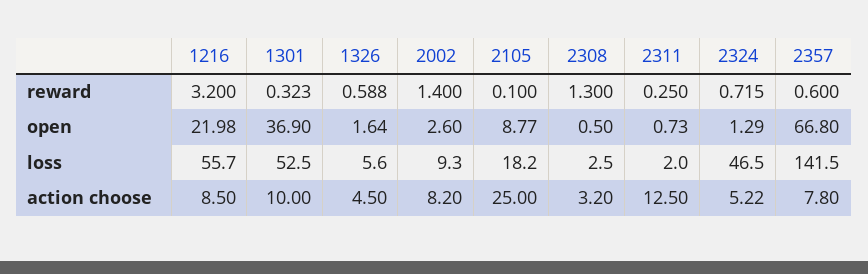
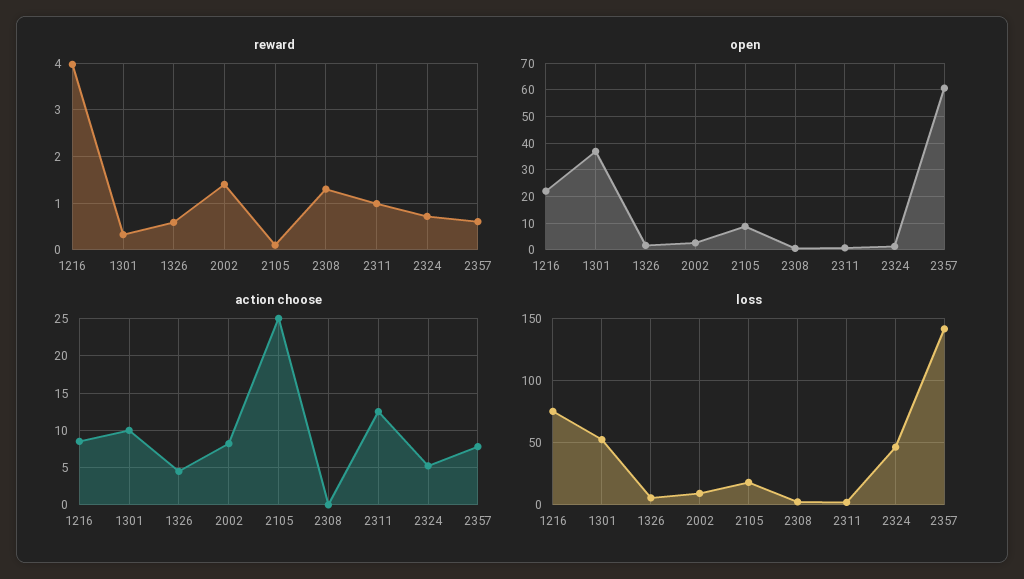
reward, 1216: 3.2 -> 4
reward, 2311: 0.25 -> 1
open, 2357: 66.8 -> 60
loss, 1216: 55.7 -> 75
action choose, 2308: 3.2 -> 0

